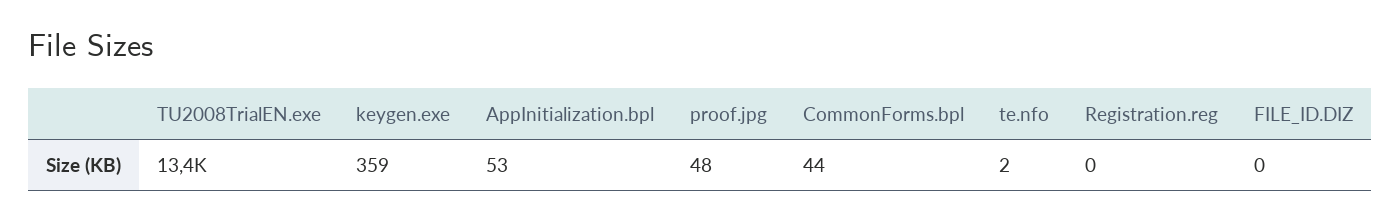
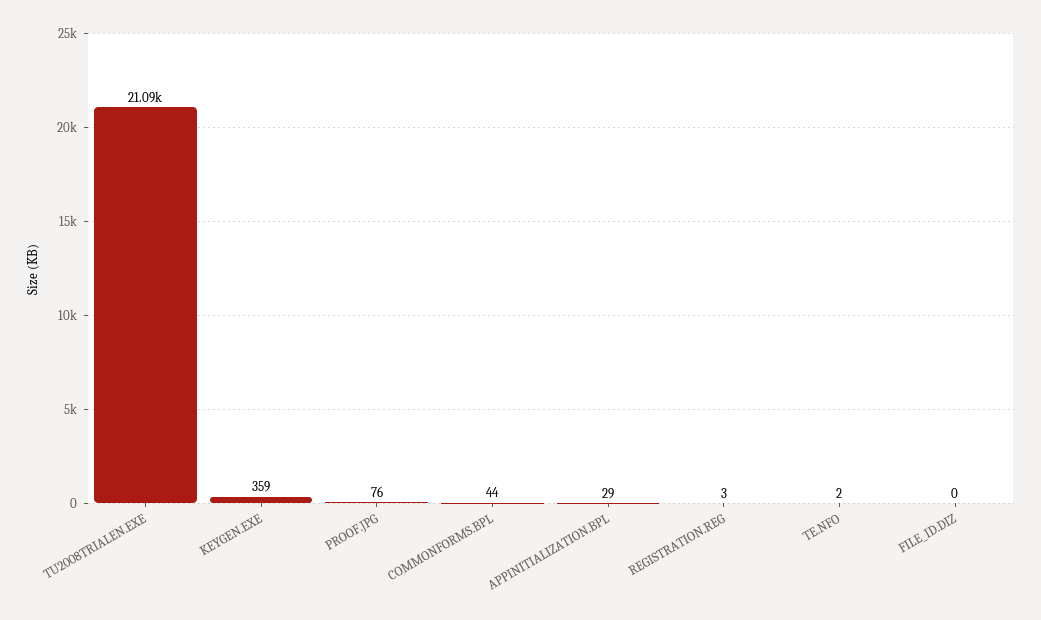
TU2008TrialEN.exe: 13400 -> 21090
AppInitialization.bpl: 53 -> 29
proof.jpg: 48 -> 76
Registration.reg: 0 -> 3

